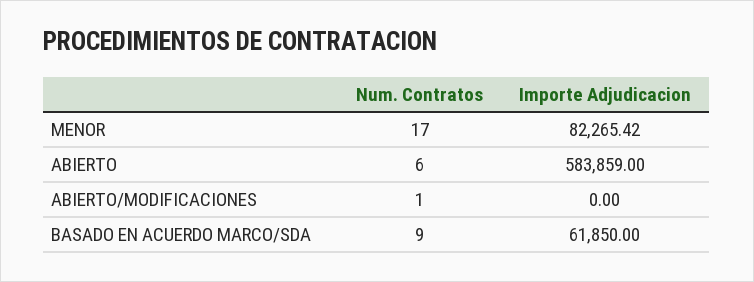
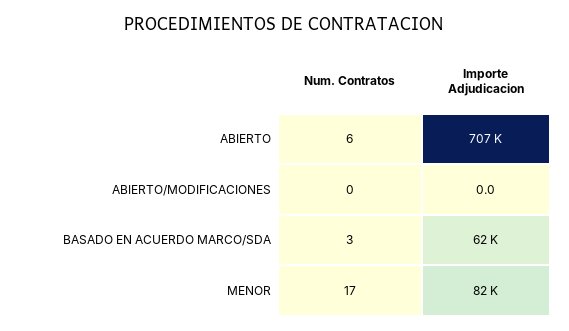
Importe Adjudicacion, ABIERTO: 583859 -> 707000
Num. Contratos, ABIERTO/MODIFICACIONES: 1 -> 0
Num. Contratos, BASADO EN ACUERDO MARCO/SDA: 9 -> 3

